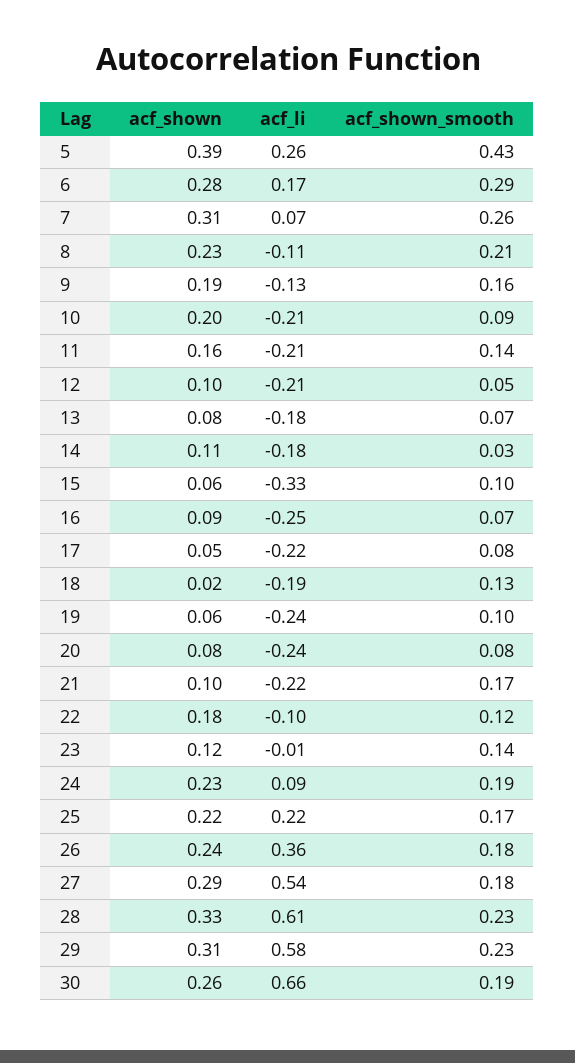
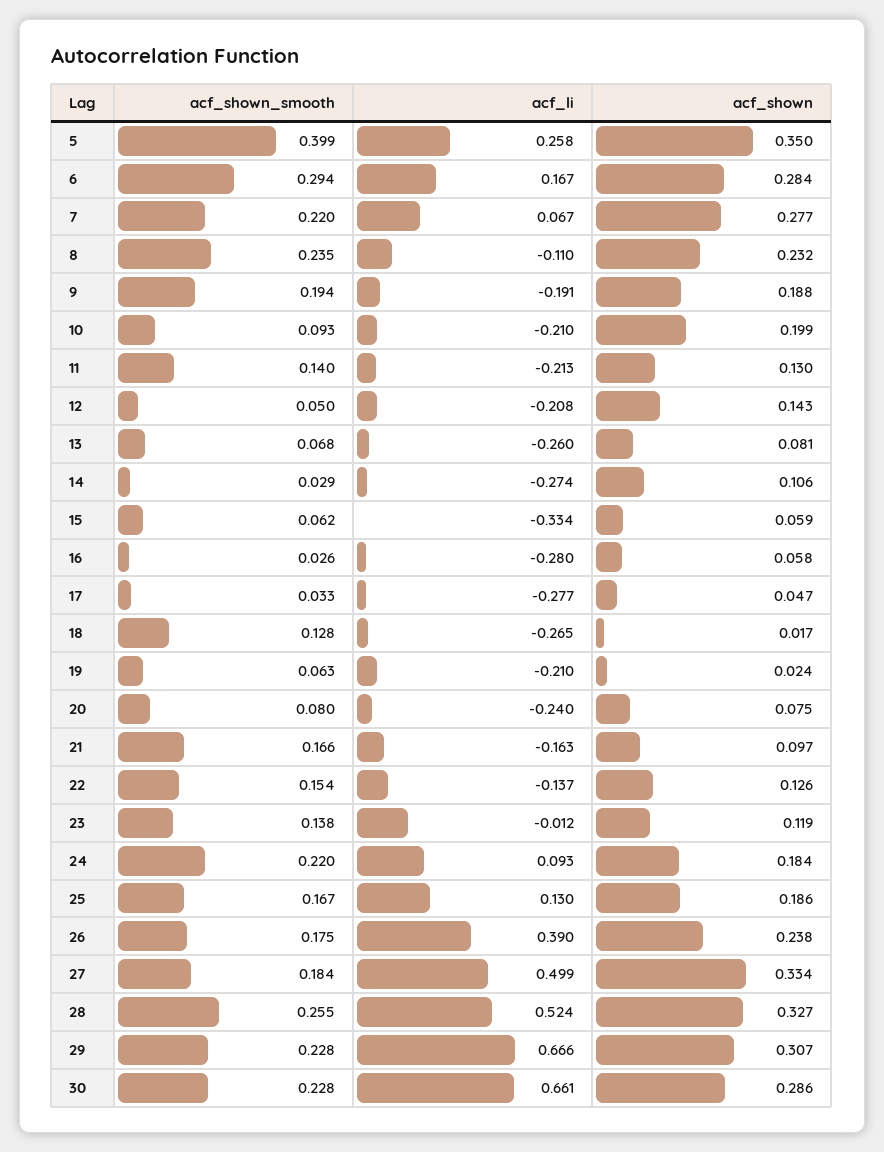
acf_shown, 5: 0.39 -> 0.35
acf_shown_smooth, 5: 0.43 -> 0.399
acf_shown, 7: 0.31 -> 0.277
acf_shown_smooth, 7: 0.26 -> 0.22
acf_shown_smooth, 8: 0.21 -> 0.235
acf_li, 9: -0.13 -> -0.191
acf_shown_smooth, 9: 0.16 -> 0.194
acf_shown, 11: 0.16 -> 0.13
acf_shown, 12: 0.1 -> 0.143
acf_li, 13: -0.18 -> -0.26
acf_li, 14: -0.18 -> -0.274
acf_shown_smooth, 15: 0.1 -> 0.062
acf_shown, 16: 0.09 -> 0.058
acf_li, 16: -0.25 -> -0.28
acf_shown_smooth, 16: 0.07 -> 0.026
acf_li, 17: -0.22 -> -0.277
acf_shown_smooth, 17: 0.08 -> 0.033
acf_li, 18: -0.19 -> -0.265
acf_shown, 19: 0.06 -> 0.024
acf_li, 19: -0.24 -> -0.21
acf_shown_smooth, 19: 0.1 -> 0.063
acf_li, 21: -0.22 -> -0.163
acf_shown, 22: 0.18 -> 0.126
acf_li, 22: -0.1 -> -0.137
acf_shown_smooth, 22: 0.12 -> 0.154
acf_shown, 24: 0.23 -> 0.184
acf_shown_smooth, 24: 0.19 -> 0.22
acf_shown, 25: 0.22 -> 0.186
acf_li, 25: 0.22 -> 0.13
acf_li, 26: 0.36 -> 0.39
acf_shown, 27: 0.29 -> 0.334
acf_li, 27: 0.54 -> 0.499
acf_li, 28: 0.61 -> 0.524
acf_shown_smooth, 28: 0.23 -> 0.255
acf_li, 29: 0.58 -> 0.666
acf_shown, 30: 0.26 -> 0.286
acf_shown_smooth, 30: 0.19 -> 0.228

